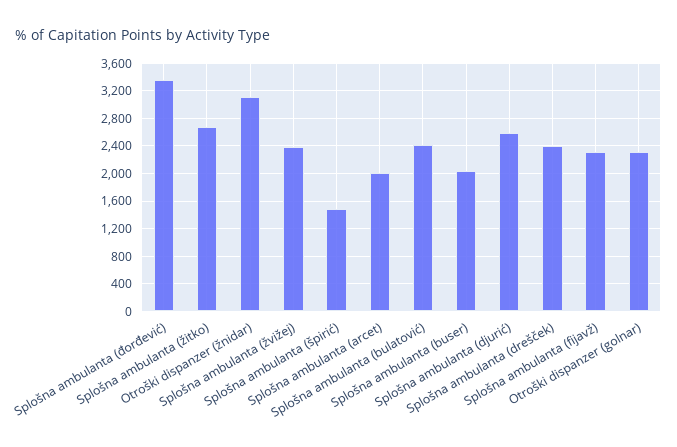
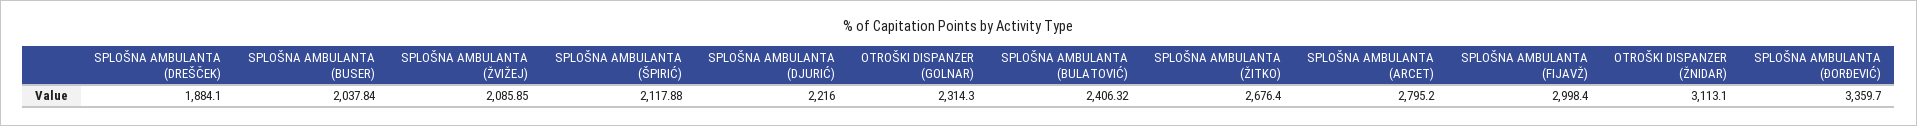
Splošna ambulanta (žvižej): 2400 -> 2085.85
Splošna ambulanta (špirić): 1500 -> 2117.88
Splošna ambulanta (arcet): 2000 -> 2795.2
Splošna ambulanta (djurić): 2600 -> 2216
Splošna ambulanta (drešček): 2400 -> 1884.1
Splošna ambulanta (fijavž): 2300 -> 2998.4

